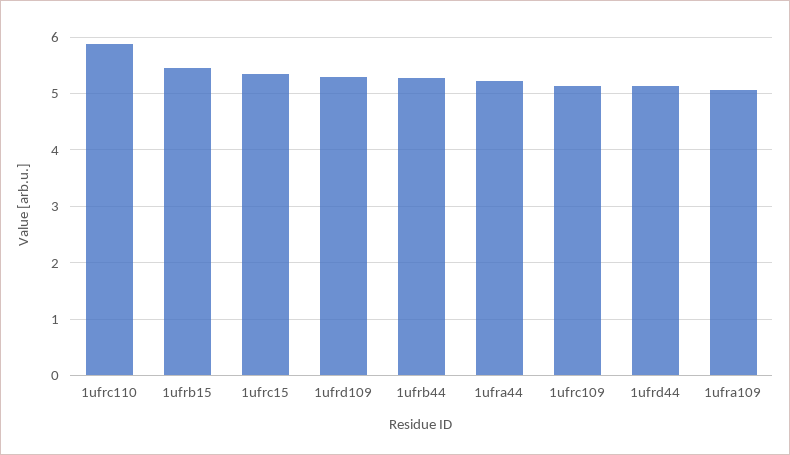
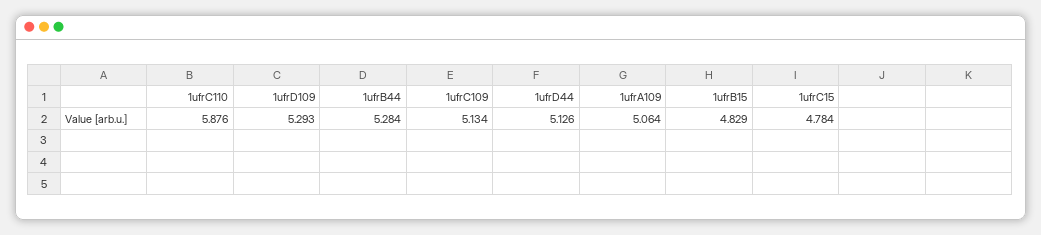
1ufrb15: 5.4 -> 4.829
1ufrc15: 5.4 -> 4.784
1ufra44: 5.2 -> none

